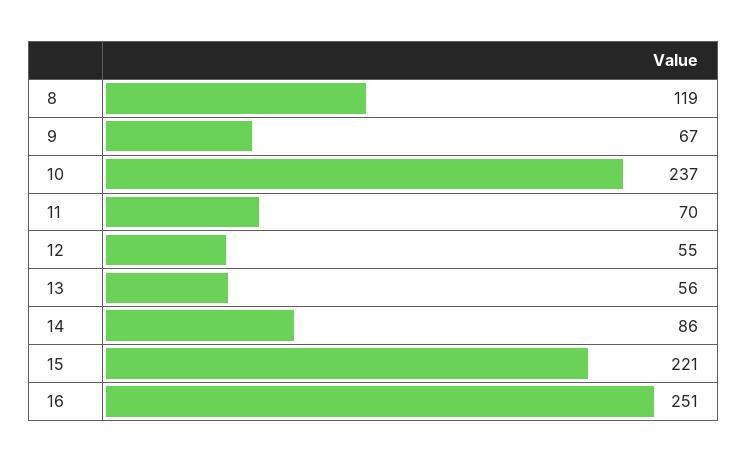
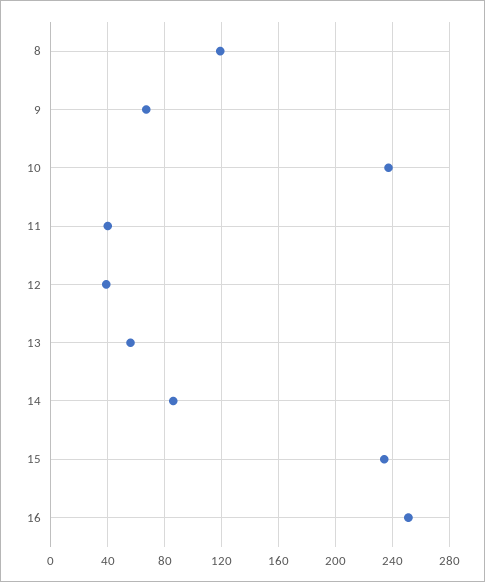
11: 70 -> 40
12: 55 -> 40
15: 221 -> 235

